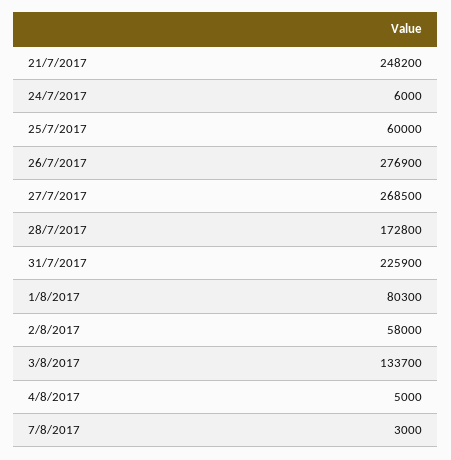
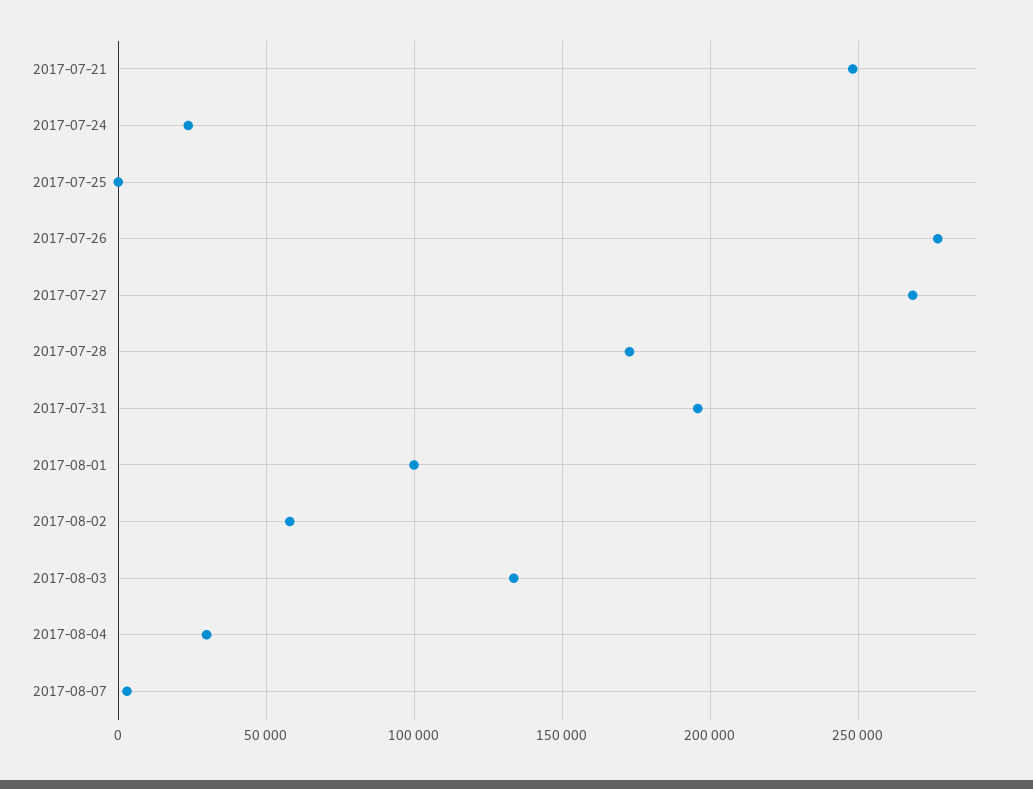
24/7/2017: 6000 -> 25000
25/7/2017: 60000 -> 0
31/7/2017: 225900 -> 195000
1/8/2017: 80300 -> 100000
4/8/2017: 5000 -> 30000

